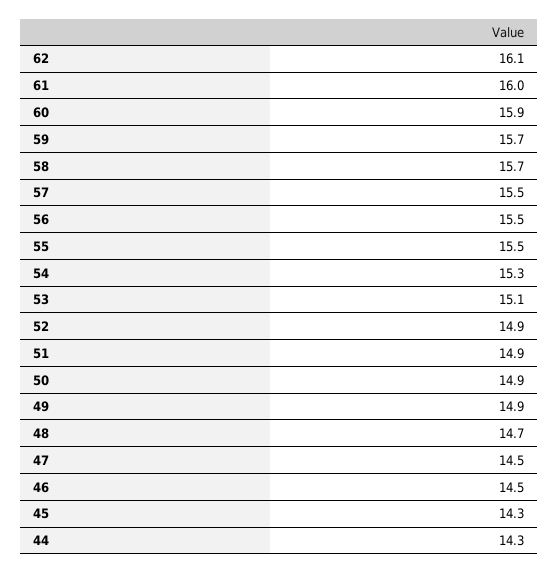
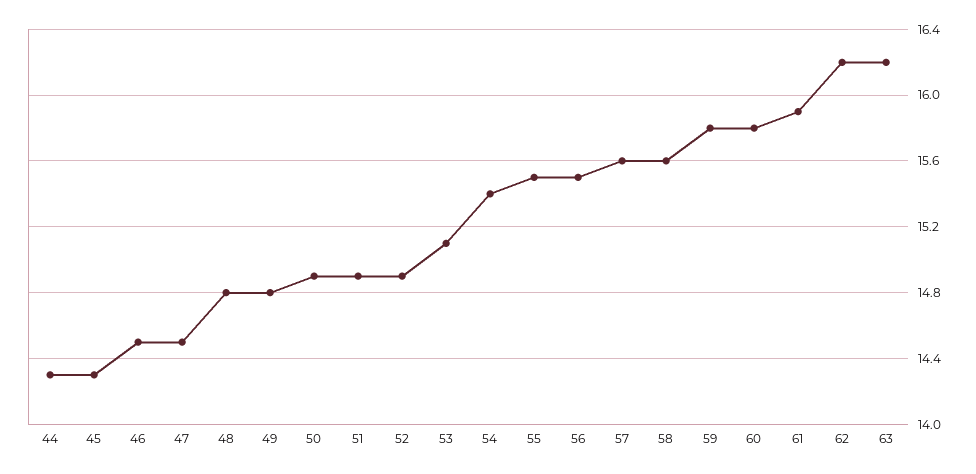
62: 16.1 -> 16.2
61: 16 -> 15.9
60: 15.9 -> 15.8
59: 15.7 -> 15.8
58: 15.7 -> 15.6
57: 15.5 -> 15.6
54: 15.3 -> 15.4
49: 14.9 -> 14.8
48: 14.7 -> 14.8
63: none -> 16.2

